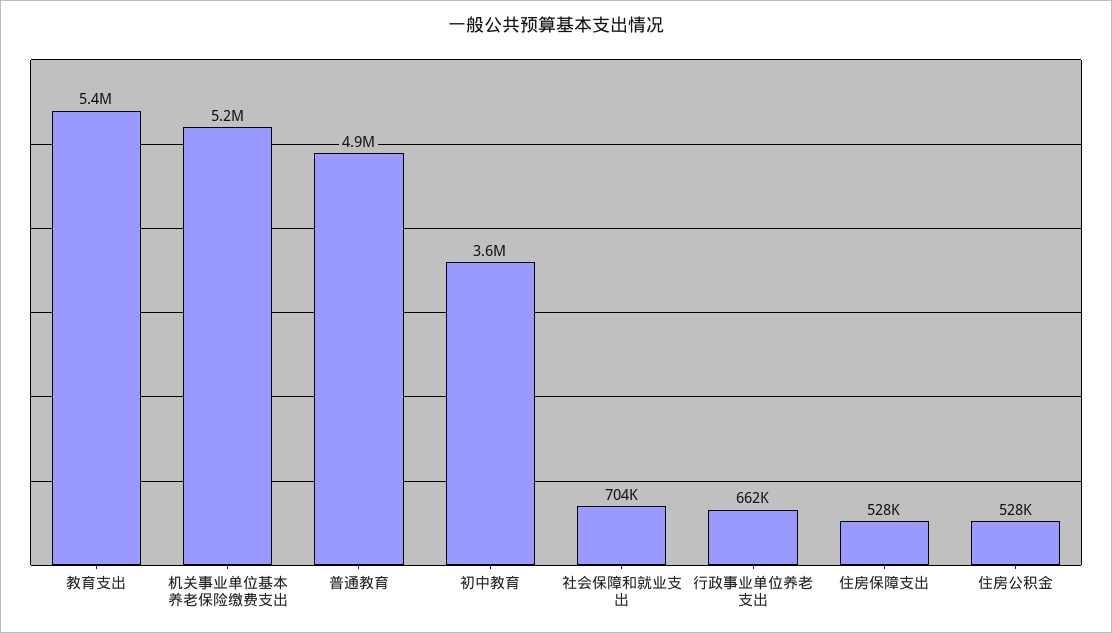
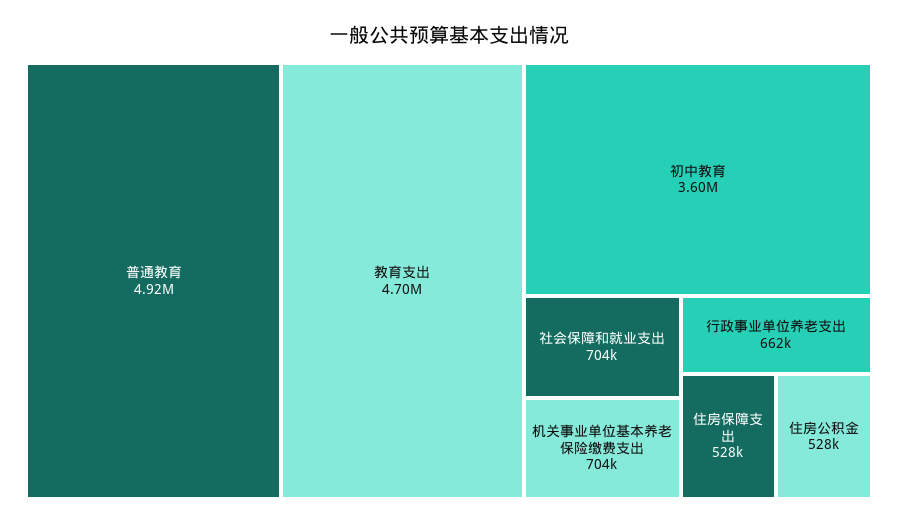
教育支出: 5400000 -> 4700000
机关事业单位基本养老保险缴费支出: 5200000 -> 704000

